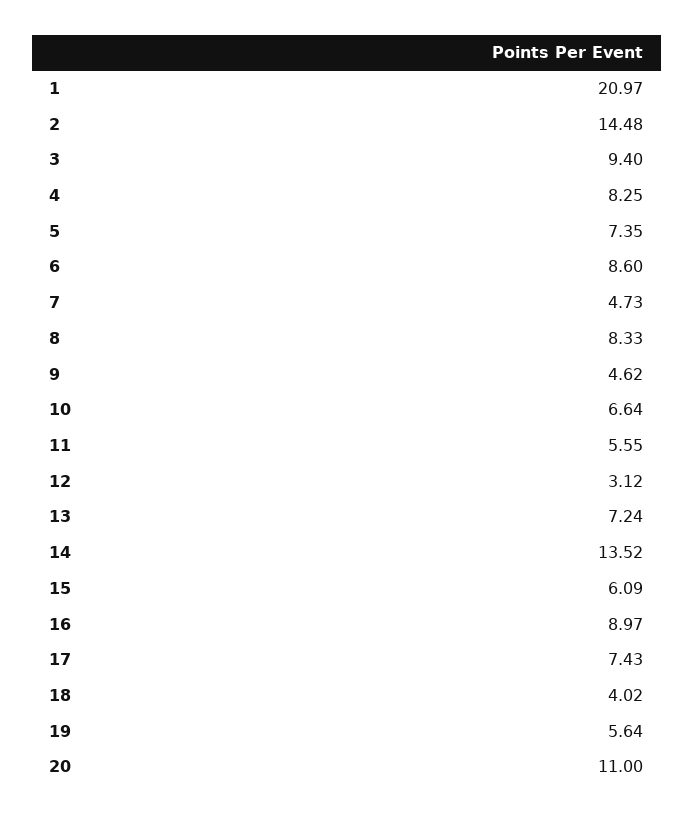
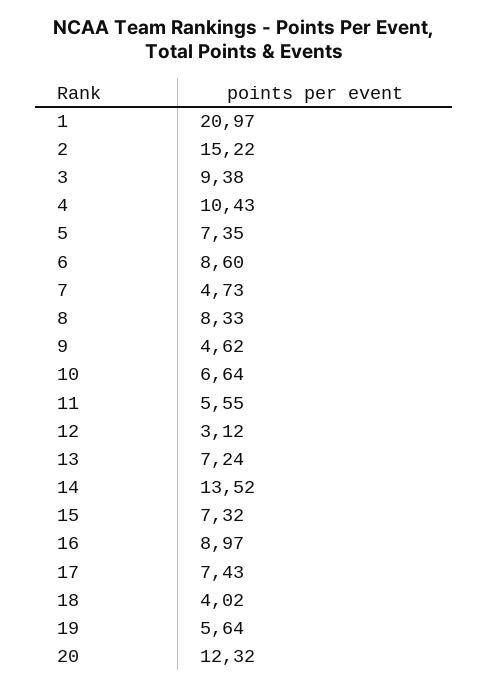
2: 14.48 -> 15.22
3: 9.4 -> 9.38
4: 8.25 -> 10.43
15: 6.09 -> 7.32
20: 11 -> 12.32

